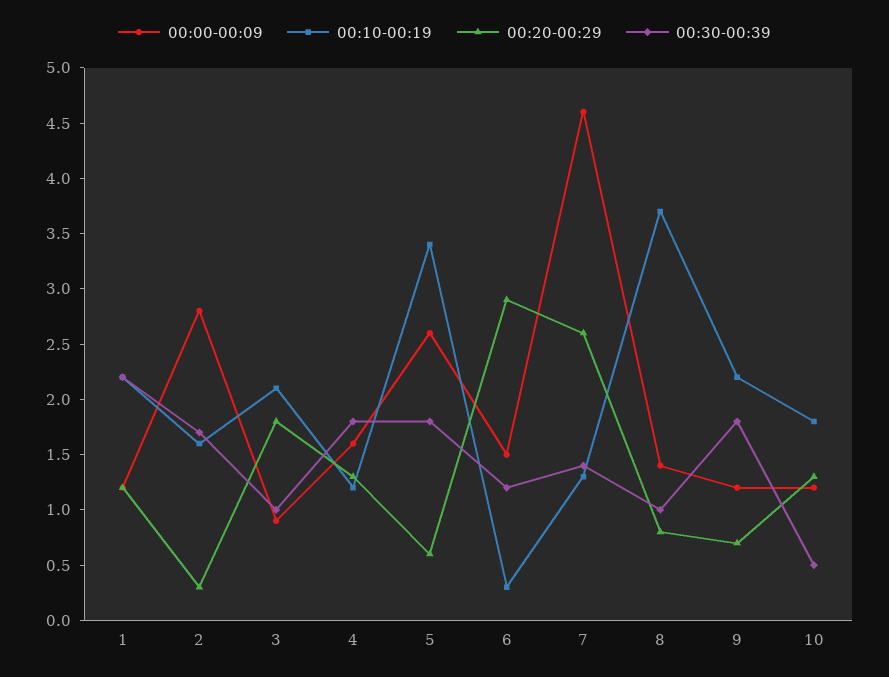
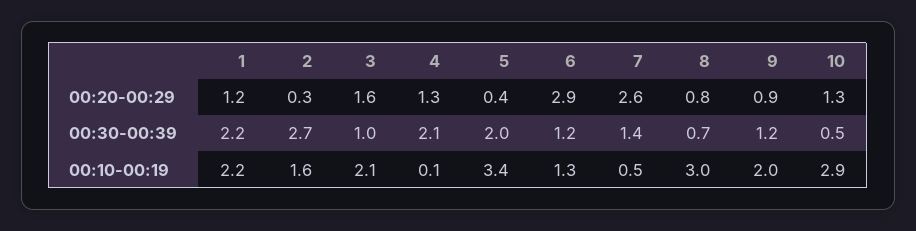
00:00-00:09, 1: 1.2 -> none
00:00-00:09, 2: 2.8 -> none
00:30-00:39, 2: 1.7 -> 2.7
00:00-00:09, 3: 0.9 -> none
00:20-00:29, 3: 1.8 -> 1.6
00:00-00:09, 4: 1.6 -> none
00:10-00:19, 4: 1.2 -> 0.1
00:30-00:39, 4: 1.8 -> 2.1
00:00-00:09, 5: 2.6 -> none
00:20-00:29, 5: 0.6 -> 0.4
00:30-00:39, 5: 1.8 -> 2
00:00-00:09, 6: 1.5 -> none
00:10-00:19, 6: 0.3 -> 1.3
00:00-00:09, 7: 4.6 -> none
00:10-00:19, 7: 1.3 -> 0.5
00:00-00:09, 8: 1.4 -> none
00:10-00:19, 8: 3.7 -> 3
00:30-00:39, 8: 1 -> 0.7
00:00-00:09, 9: 1.2 -> none
00:10-00:19, 9: 2.2 -> 2
00:20-00:29, 9: 0.7 -> 0.9
00:30-00:39, 9: 1.8 -> 1.2
00:00-00:09, 10: 1.2 -> none
00:10-00:19, 10: 1.8 -> 2.9

